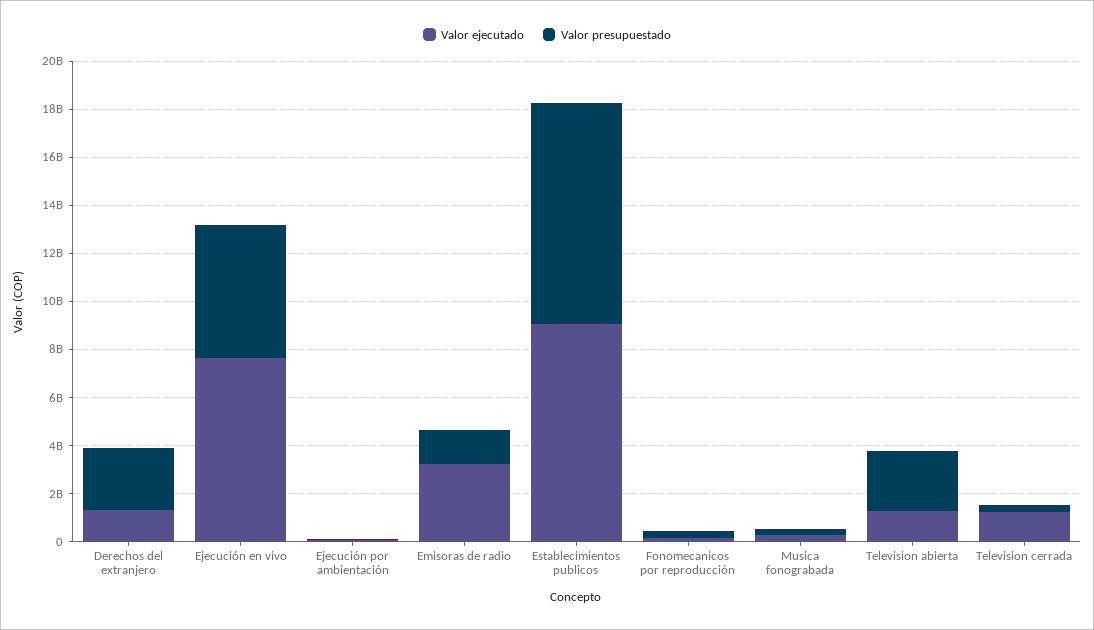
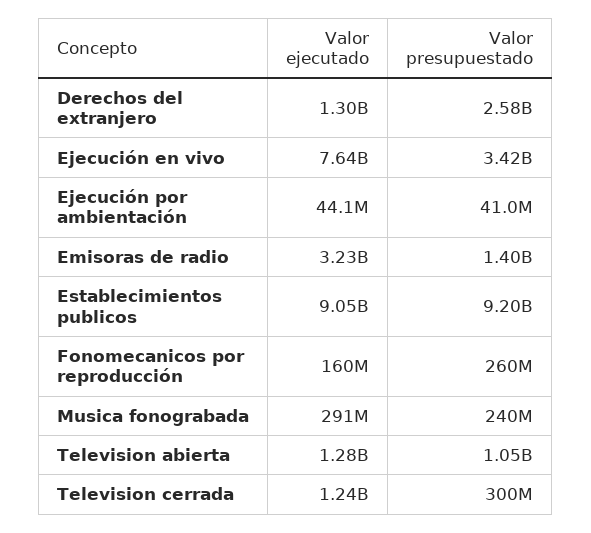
Valor presupuestado, Ejecución en vivo: 5500000000 -> 3420000000
Valor presupuestado, Television abierta: 2500000000 -> 1050000000

